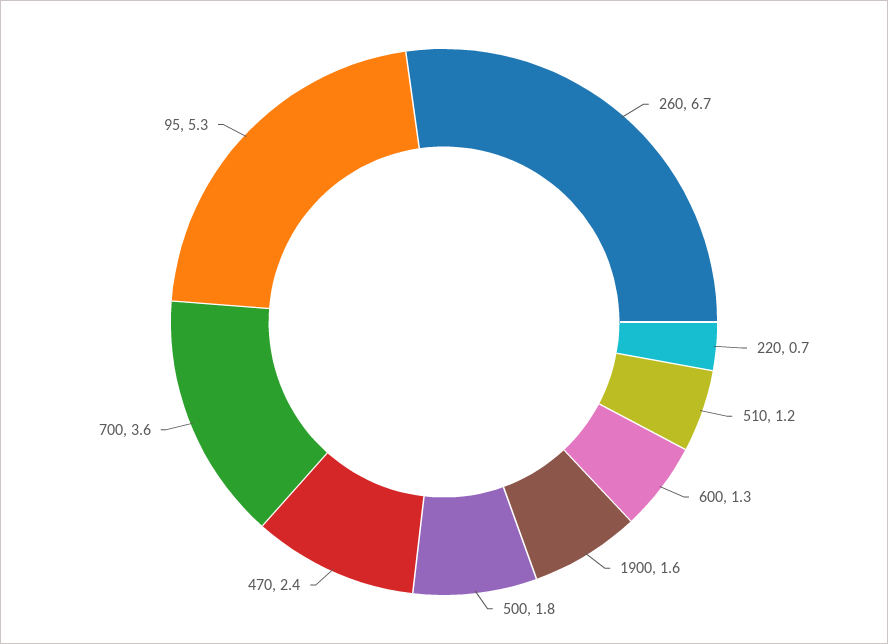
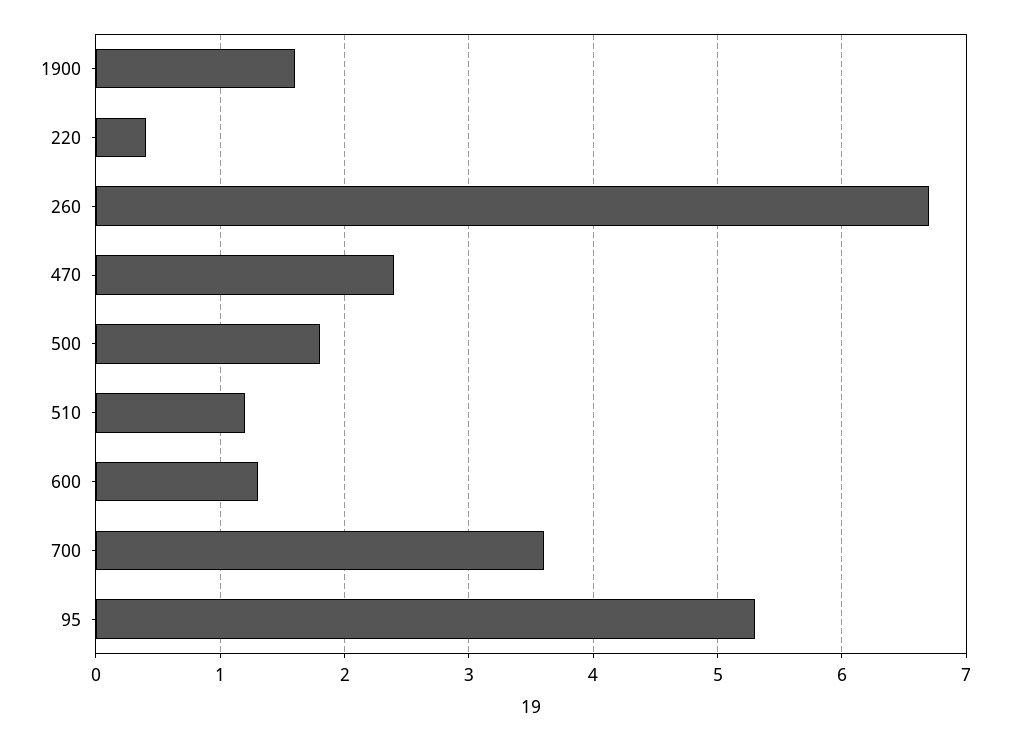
220: 0.7 -> 0.4

